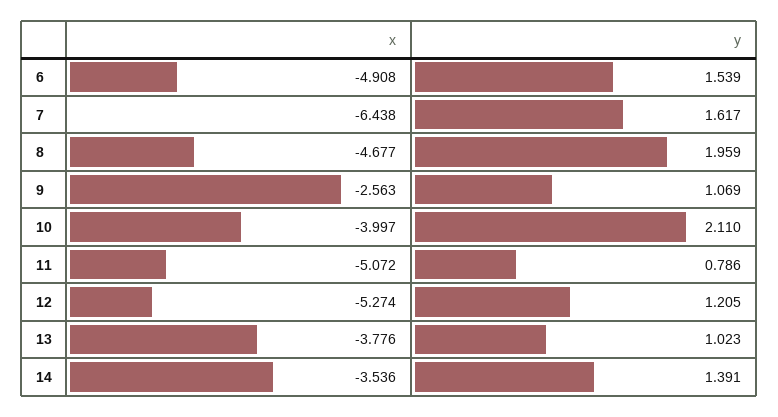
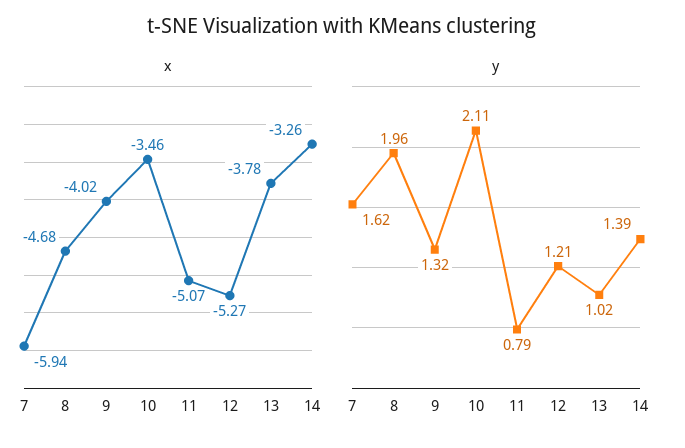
x, 6: -4.908 -> none
y, 6: 1.539 -> none
x, 7: -6.438 -> -5.94
x, 9: -2.563 -> -4.02
y, 9: 1.069 -> 1.32
x, 10: -3.997 -> -3.46
x, 14: -3.536 -> -3.26

